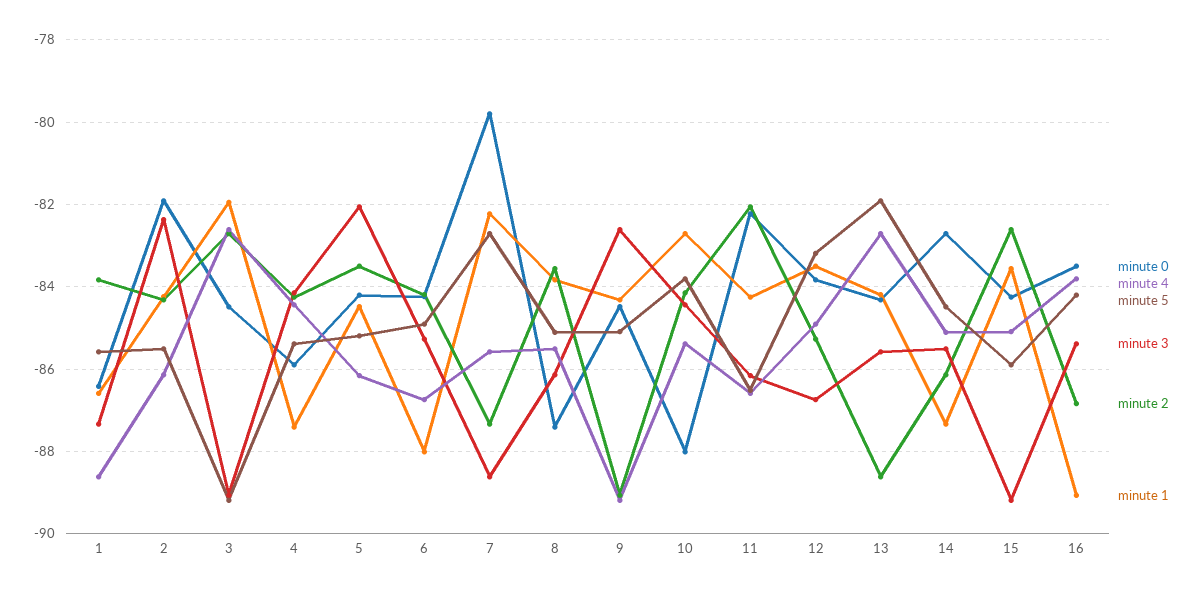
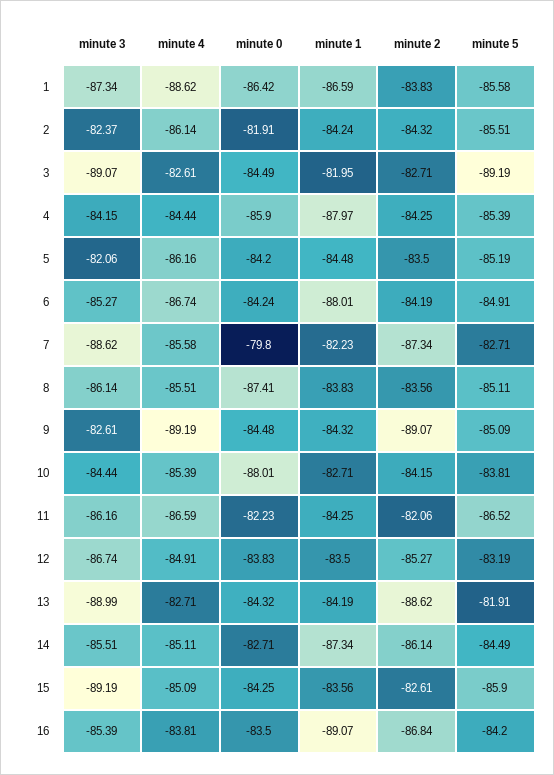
minute 1, 4: -87.4 -> -87.97
minute 3, 13: -85.6 -> -88.99

